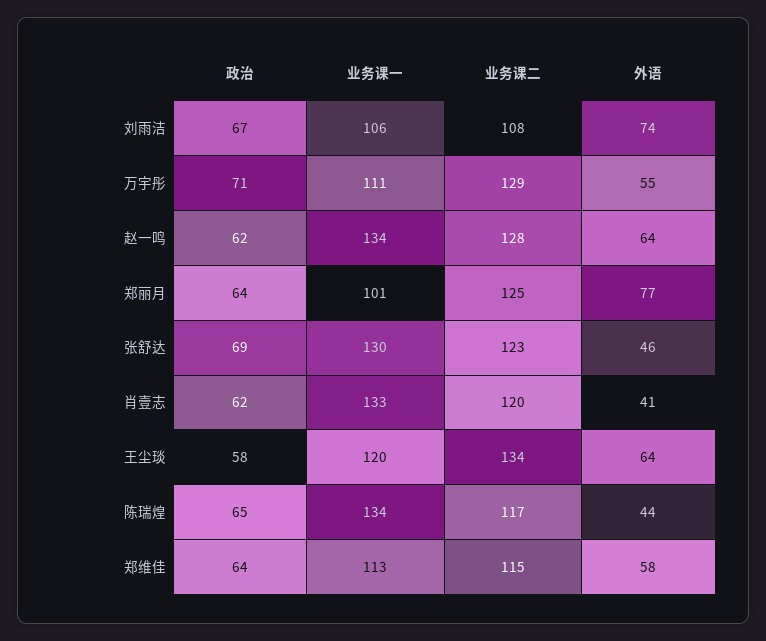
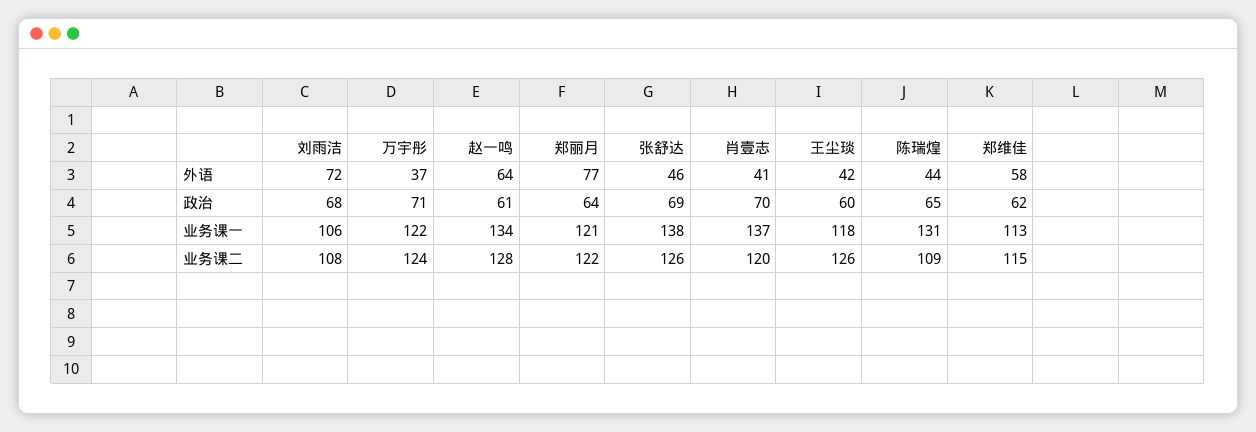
政治, 刘雨洁: 67 -> 68
外语, 刘雨洁: 74 -> 72
业务课一, 万宇彤: 111 -> 122
业务课二, 万宇彤: 129 -> 124
外语, 万宇彤: 55 -> 37
政治, 赵一鸣: 62 -> 61
业务课一, 郑丽月: 101 -> 121
业务课二, 郑丽月: 125 -> 122
业务课一, 张舒达: 130 -> 138
业务课二, 张舒达: 123 -> 126
政治, 肖壹志: 62 -> 70
业务课一, 肖壹志: 133 -> 137
政治, 王尘琰: 58 -> 60
业务课一, 王尘琰: 120 -> 118
业务课二, 王尘琰: 134 -> 126
外语, 王尘琰: 64 -> 42
业务课一, 陈瑞煌: 134 -> 131
业务课二, 陈瑞煌: 117 -> 109
政治, 郑维佳: 64 -> 62

